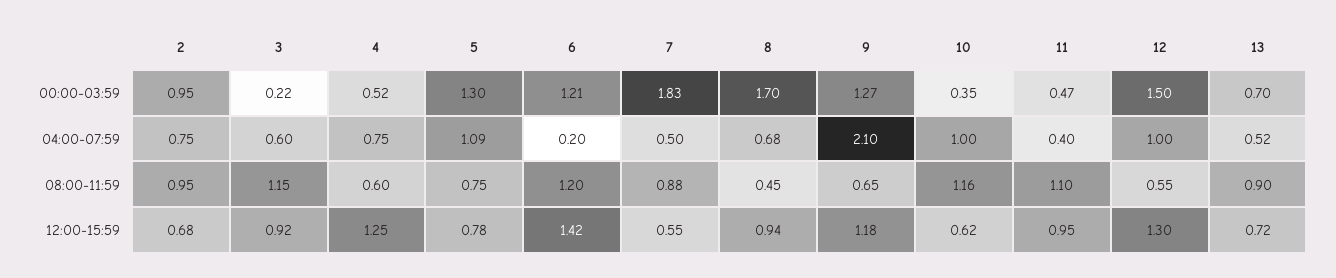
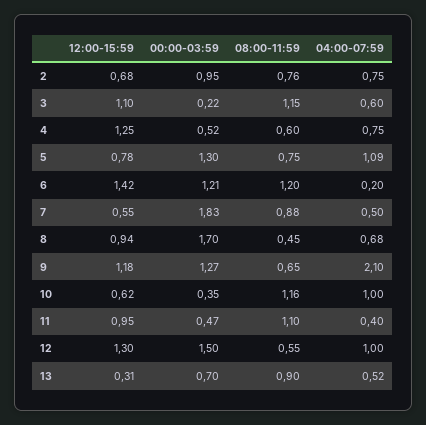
2, 08:00-11:59: 0.95 -> 0.76
3, 12:00-15:59: 0.92 -> 1.1
13, 12:00-15:59: 0.72 -> 0.31

